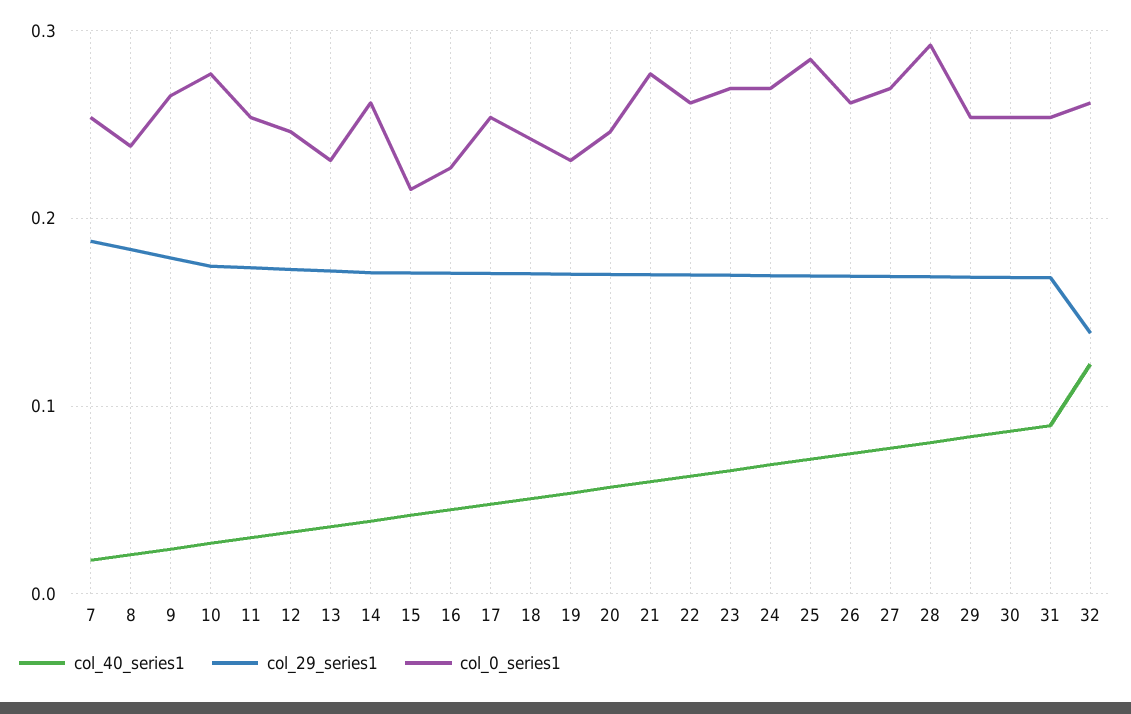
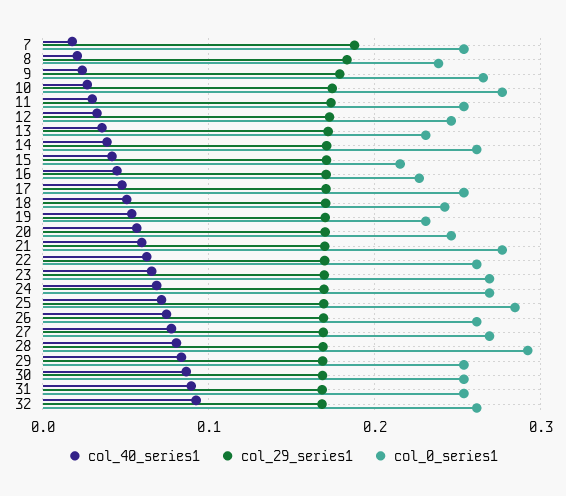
col_40_series1, 32: 0.12 -> 0.09
col_29_series1, 32: 0.14 -> 0.17

